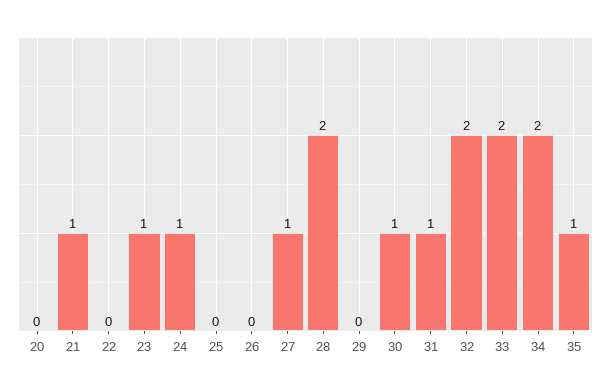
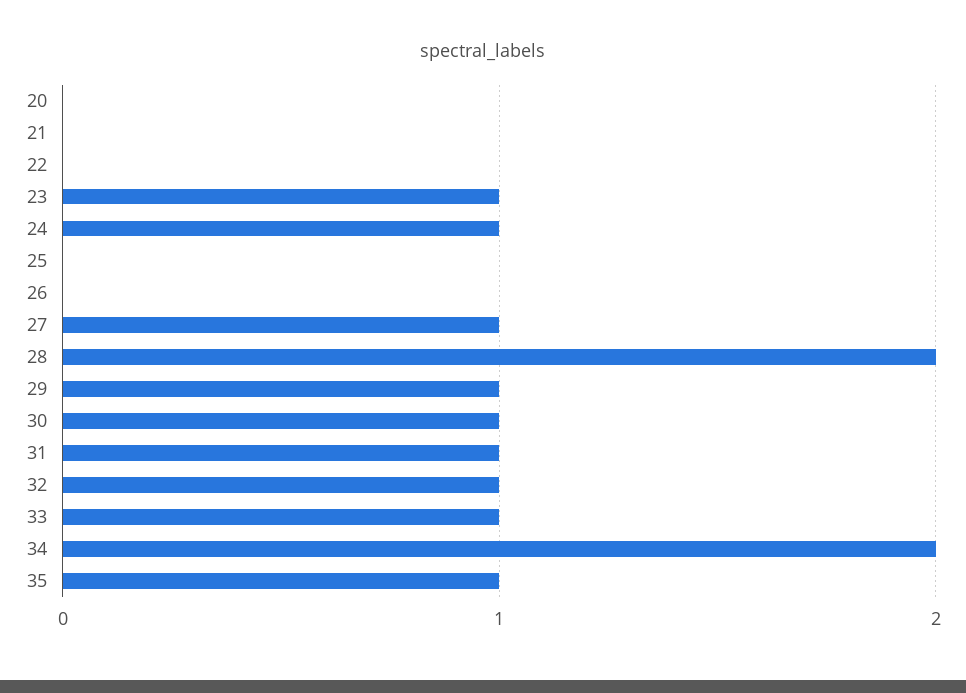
21: 1 -> 0
29: 0 -> 1
32: 2 -> 1
33: 2 -> 1

